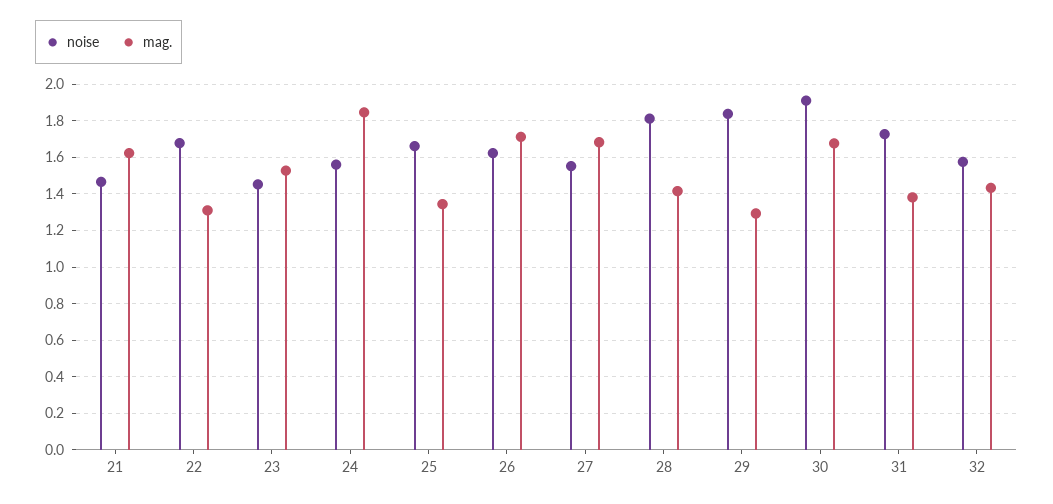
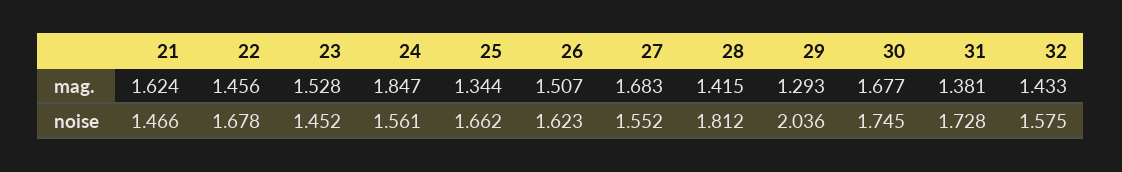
mag., 22: 1.3 -> 1.456
mag., 26: 1.7 -> 1.507
noise, 29: 1.85 -> 2.036
noise, 30: 1.9 -> 1.745

